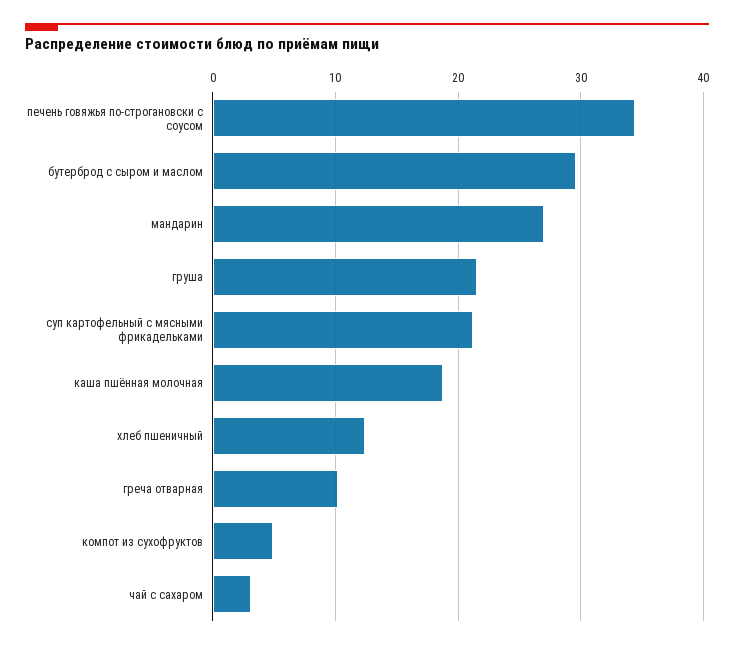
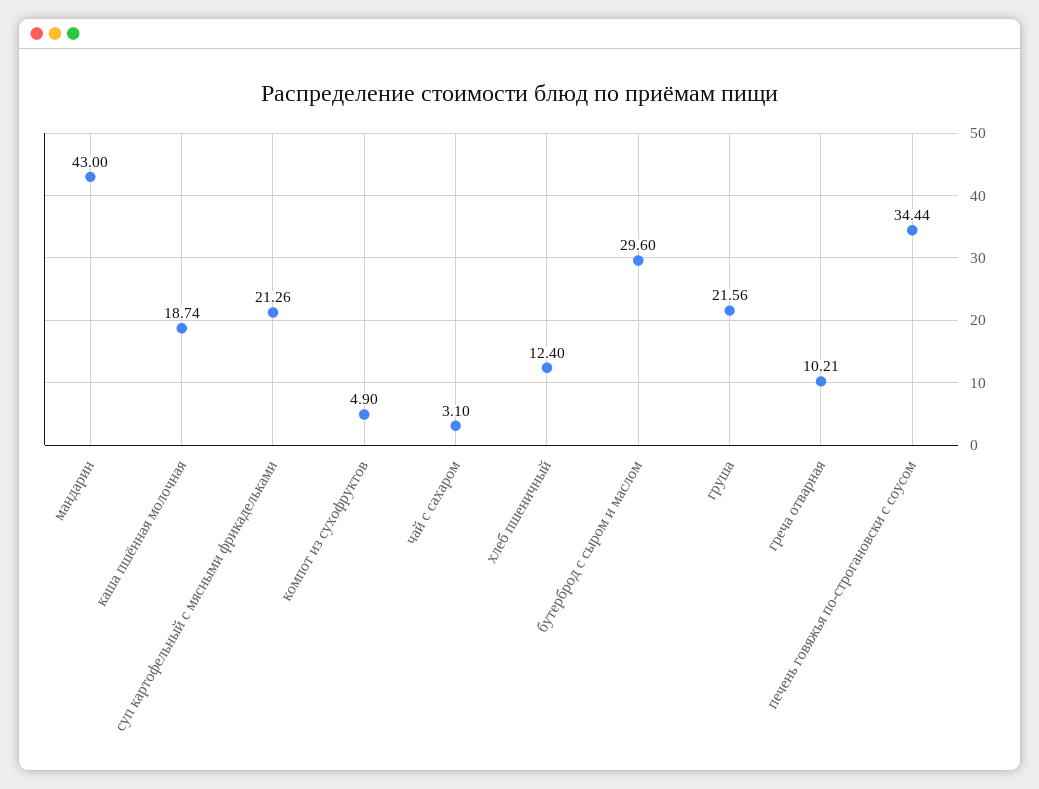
мандарин: 27 -> 43

